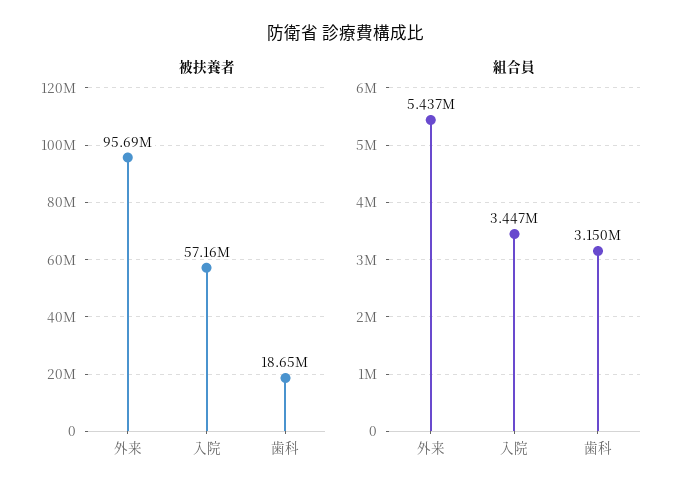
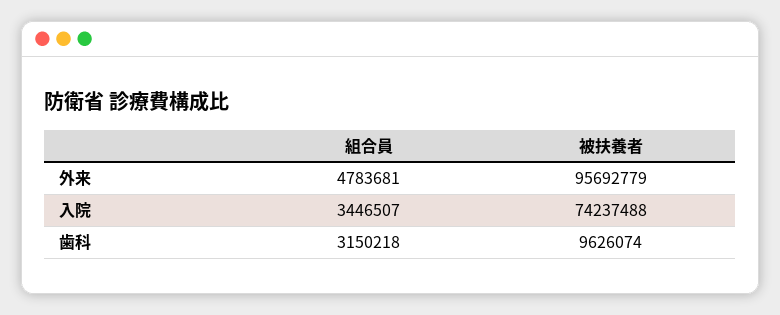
被扶養者, 入院: 57160000 -> 74237488
被扶養者, 歯科: 18650000 -> 9626074
組合員, 外来: 5437000 -> 4783681

